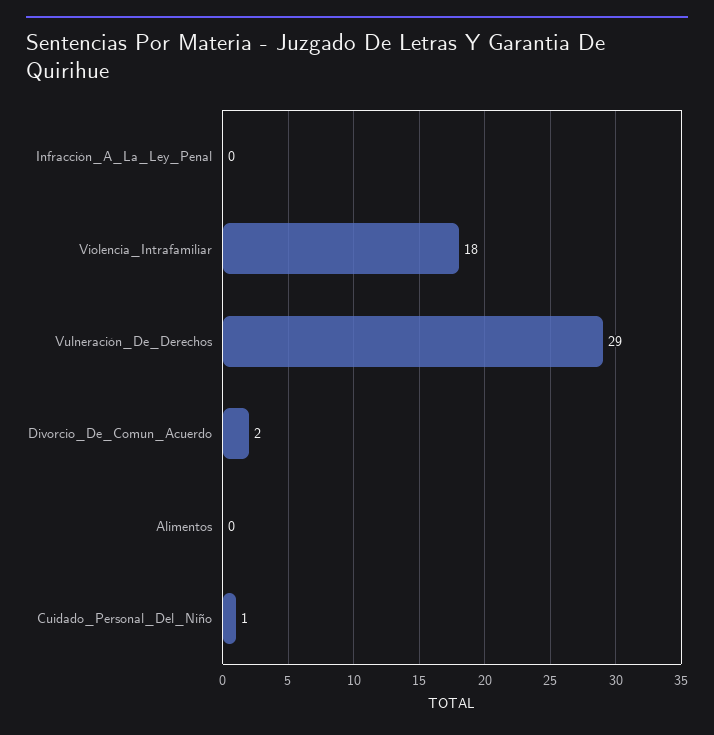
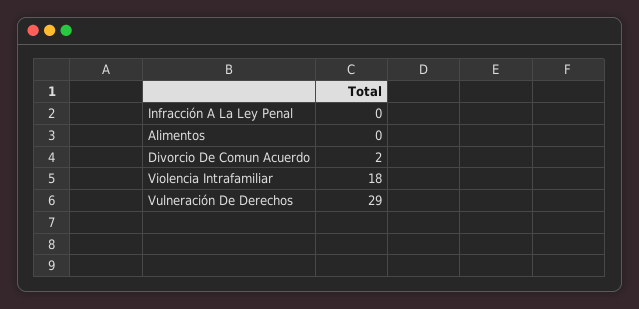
Cuidado_Personal_Del_Niño: 1 -> none

